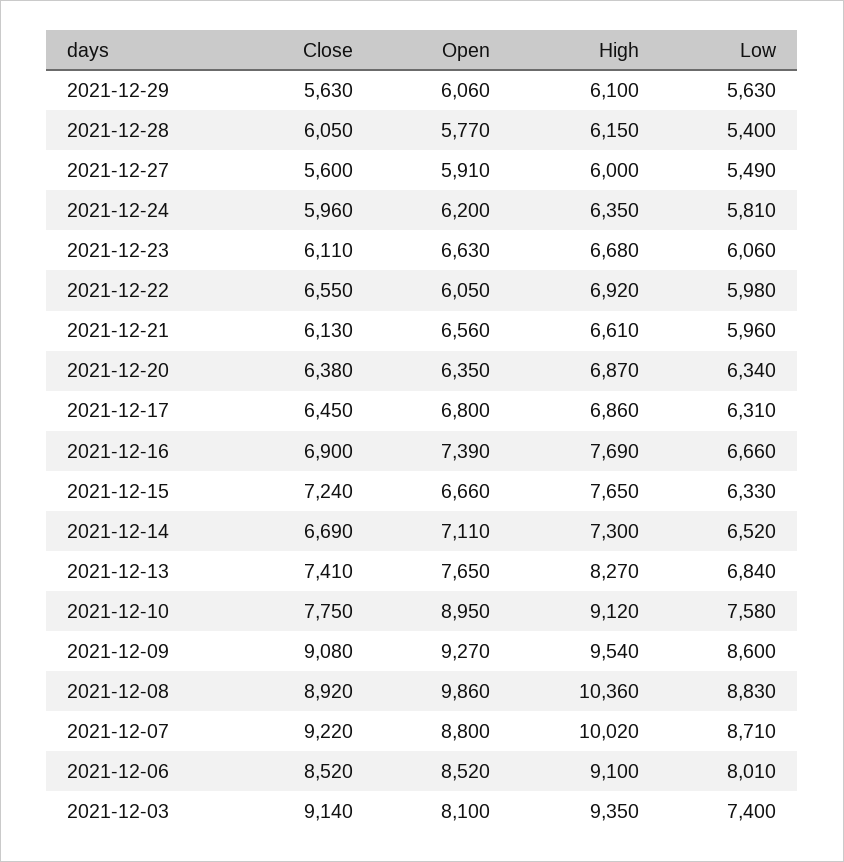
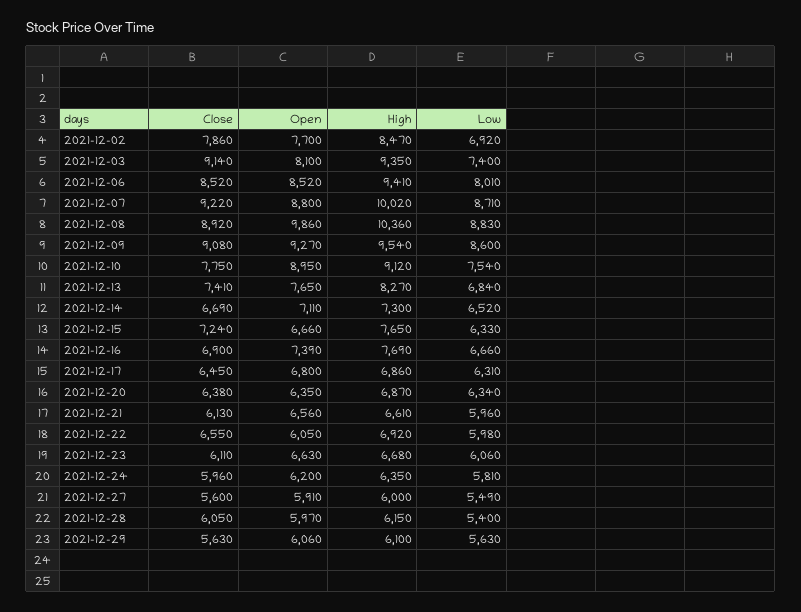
Open, 2021-12-28: 5770 -> 5970
Low, 2021-12-10: 7580 -> 7540
High, 2021-12-06: 9100 -> 9410
Close, 2021-12-02: none -> 7860
Open, 2021-12-02: none -> 7700
High, 2021-12-02: none -> 8470
Low, 2021-12-02: none -> 6920

